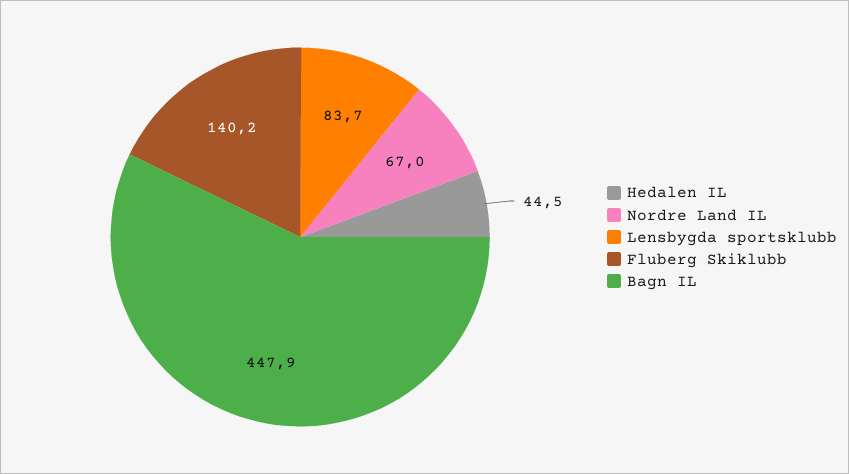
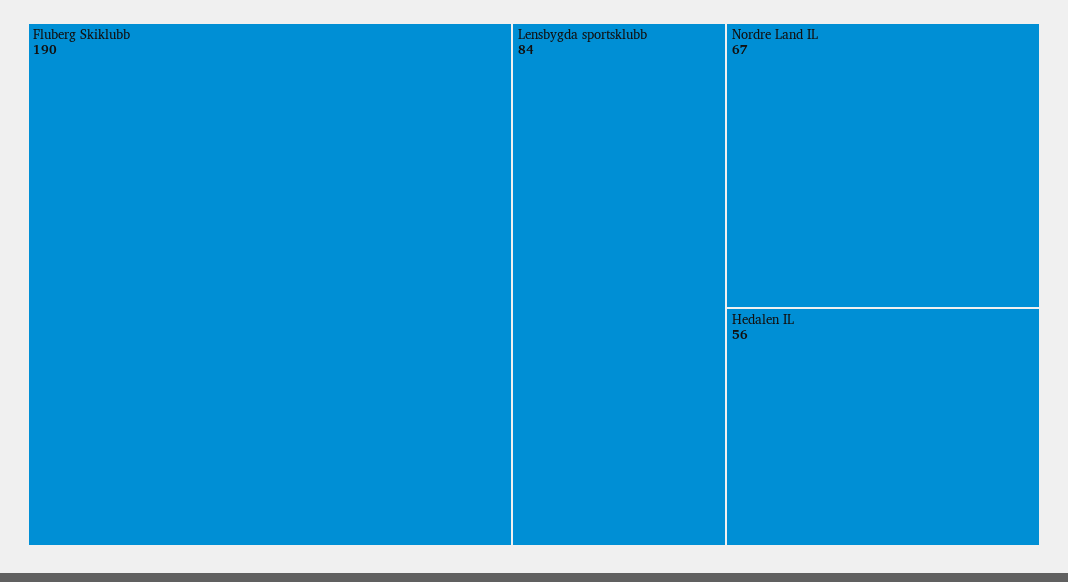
Hedalen IL: 44.5 -> 56
Fluberg Skiklubb: 140.2 -> 190
Bagn IL: 447.9 -> none

